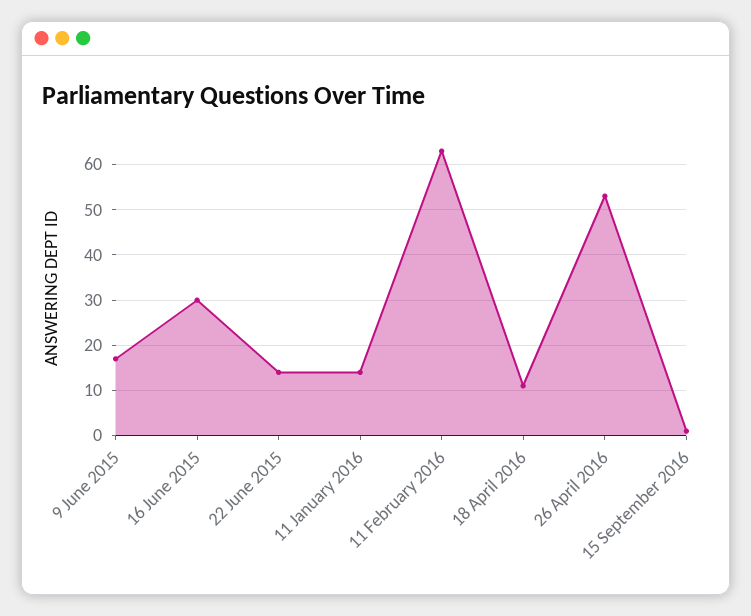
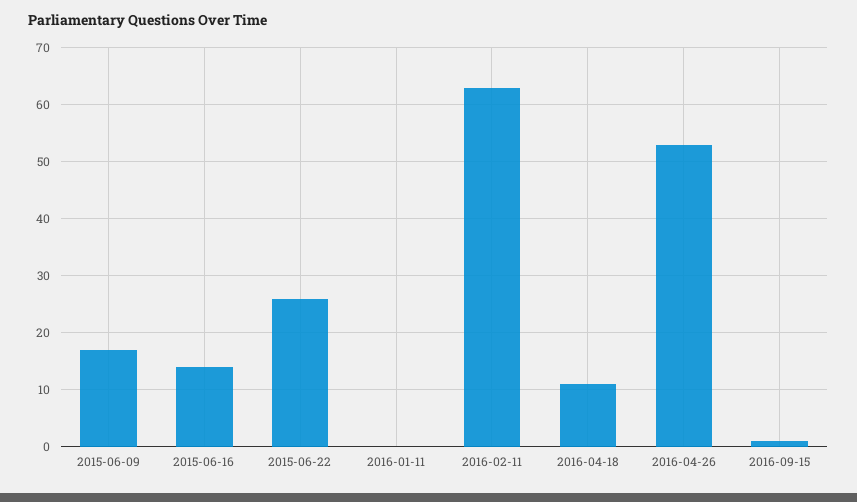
16 June 2015: 30 -> 15
22 June 2015: 15 -> 25
11 January 2016: 15 -> 0

